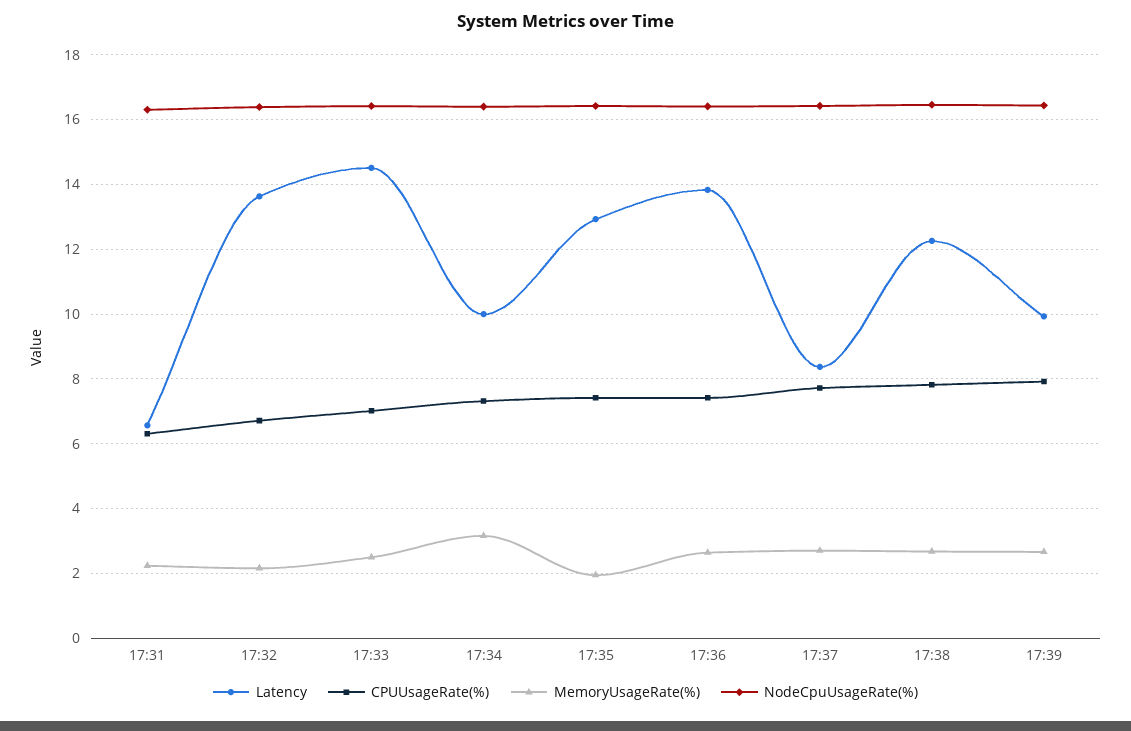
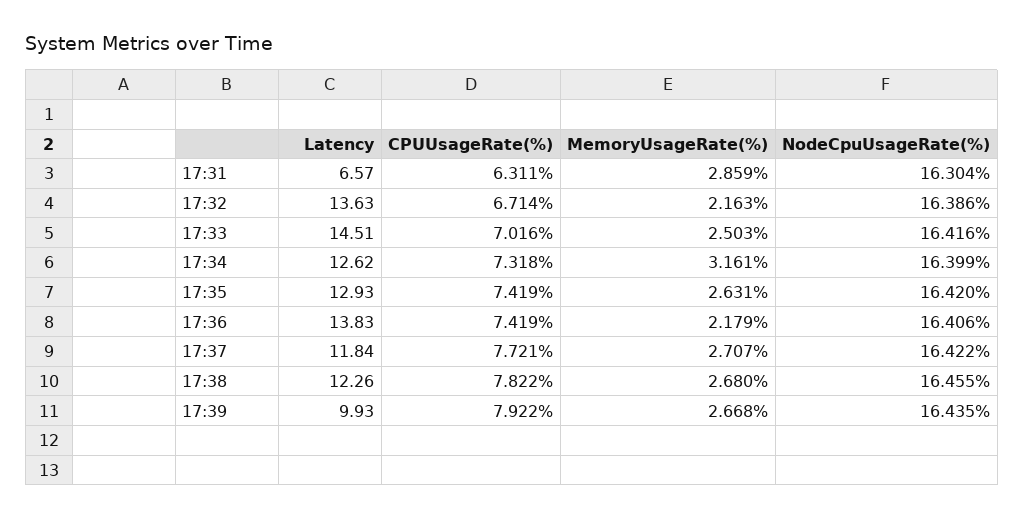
MemoryUsageRate(%), 17:31: 2.2 -> 2.859
Latency, 17:34: 10 -> 12.62
MemoryUsageRate(%), 17:35: 2 -> 2.631
MemoryUsageRate(%), 17:36: 2.6 -> 2.179
Latency, 17:37: 8.4 -> 11.84

